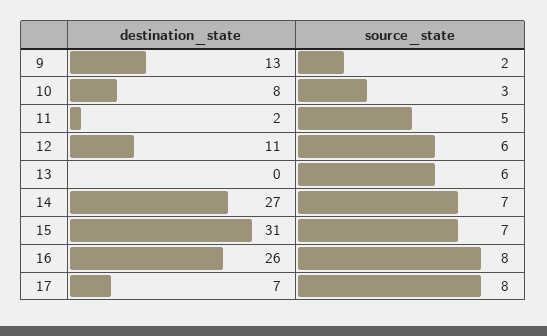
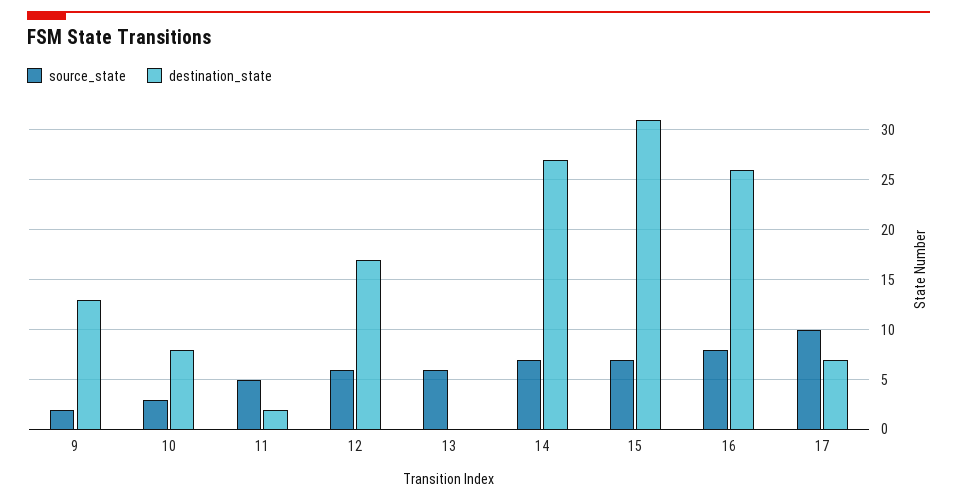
destination_state, 12: 11 -> 17
source_state, 17: 8 -> 10

